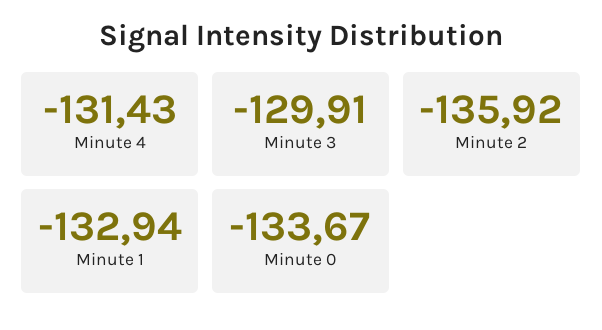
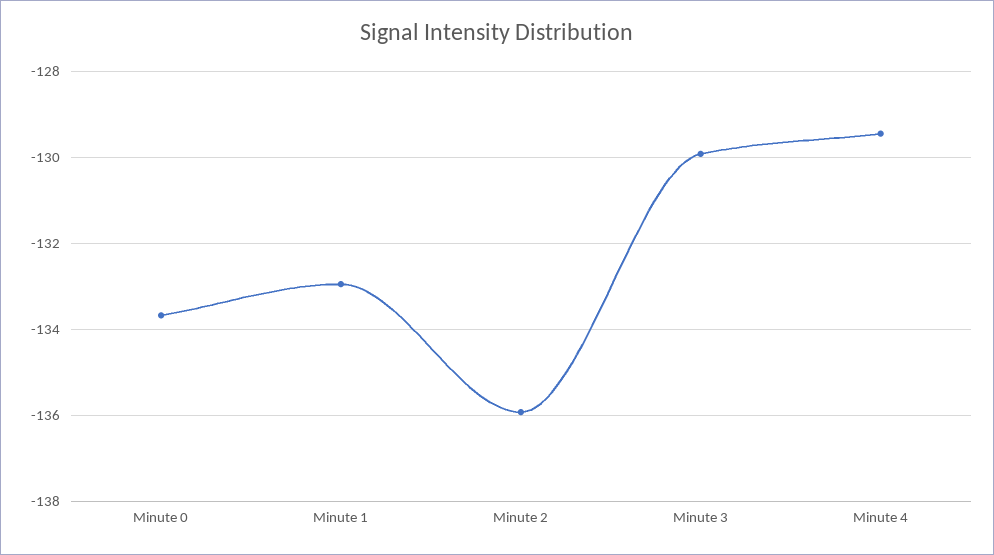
Minute 4: -131.43 -> -129.4

